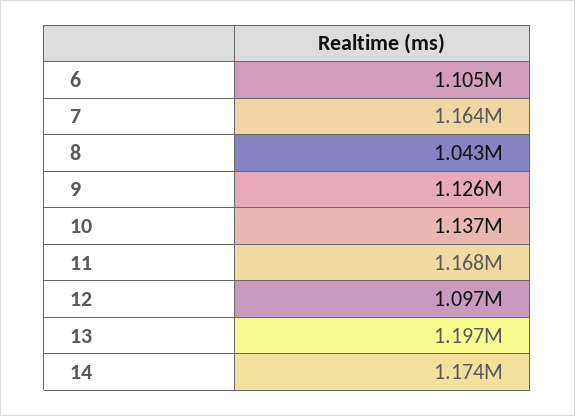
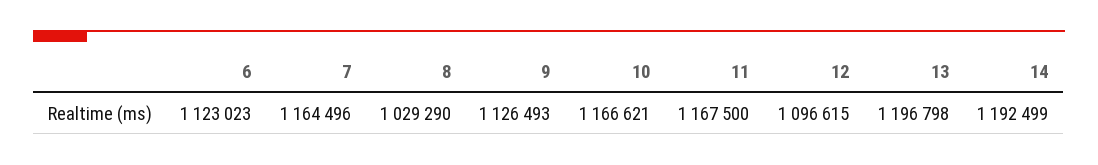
6: 1105000 -> 1123023
8: 1043000 -> 1029290
10: 1137000 -> 1166621
14: 1174000 -> 1192499

